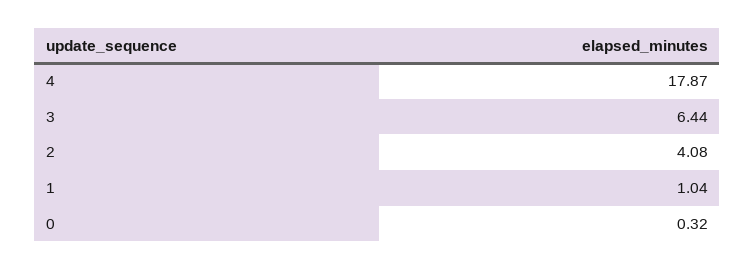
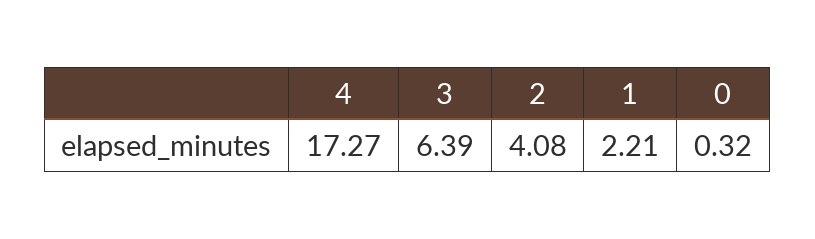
4: 17.87 -> 17.27
3: 6.44 -> 6.39
1: 1.04 -> 2.21

